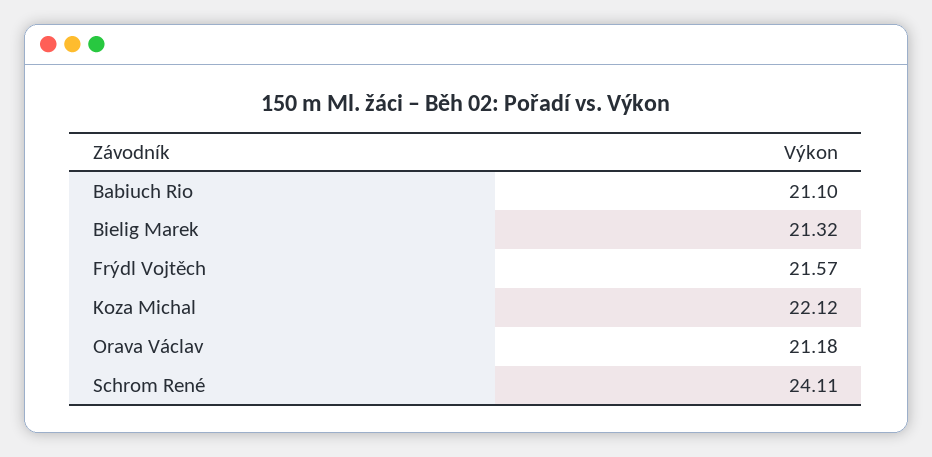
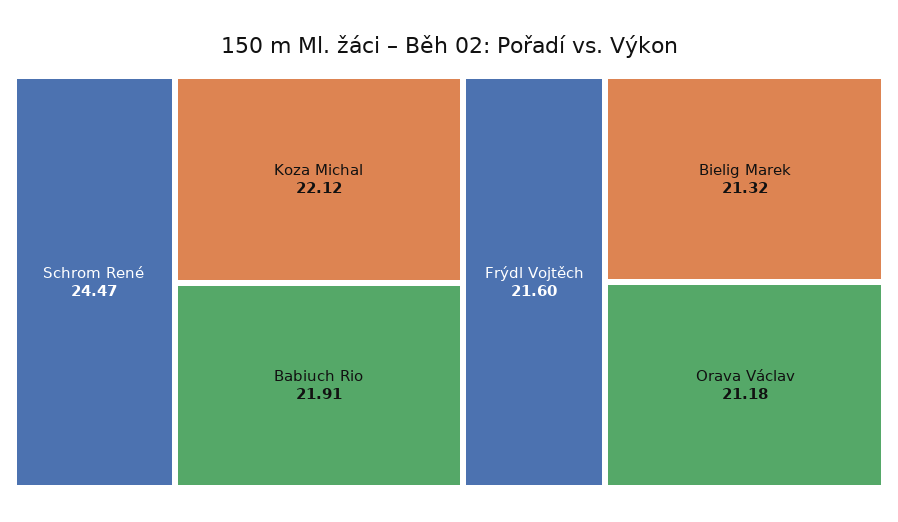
Babiuch Rio: 21.1 -> 21.91
Frýdl Vojtěch: 21.57 -> 21.6
Schrom René: 24.11 -> 24.47

